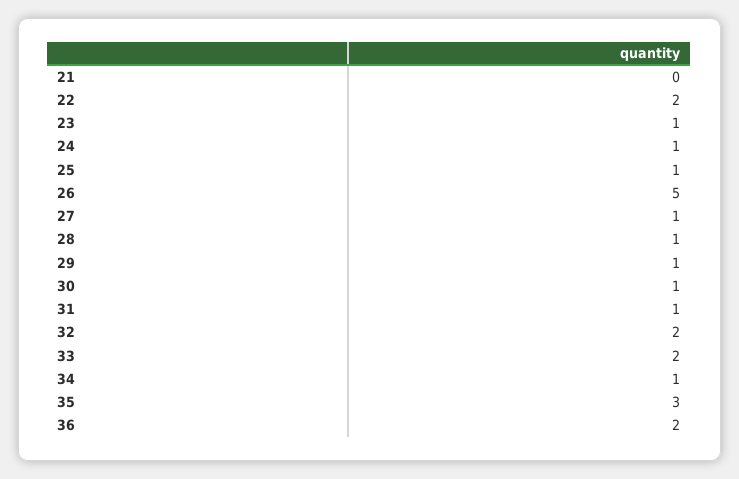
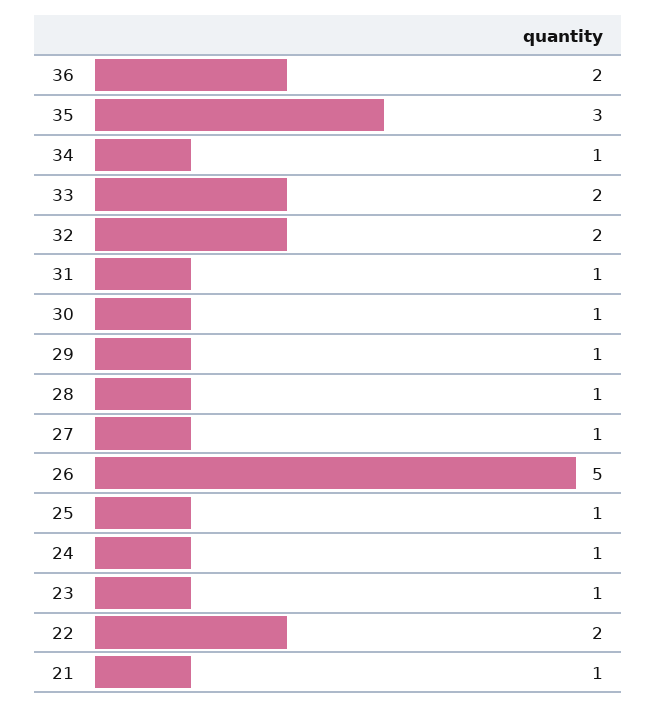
21: 0 -> 1

